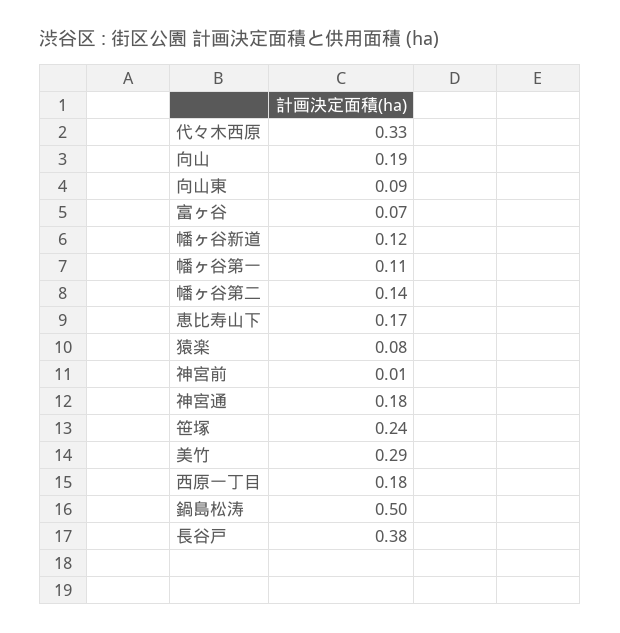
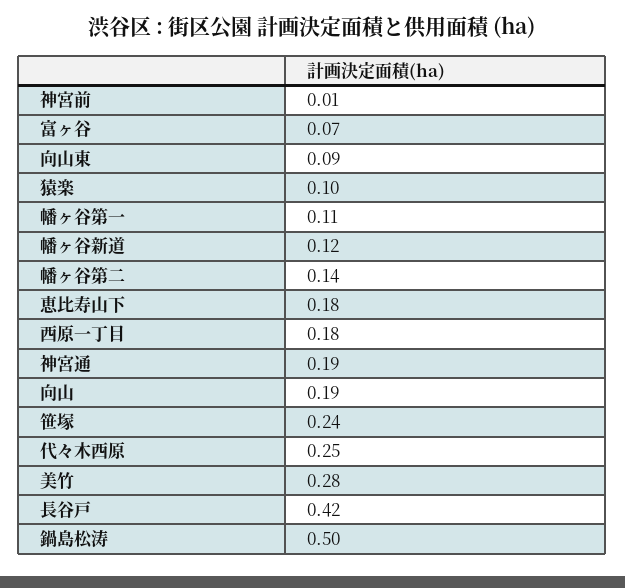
代々木西原: 0.33 -> 0.25
恵比寿山下: 0.17 -> 0.18
猿楽: 0.08 -> 0.1
神宮通: 0.18 -> 0.19
美竹: 0.29 -> 0.28
長谷戸: 0.38 -> 0.42

